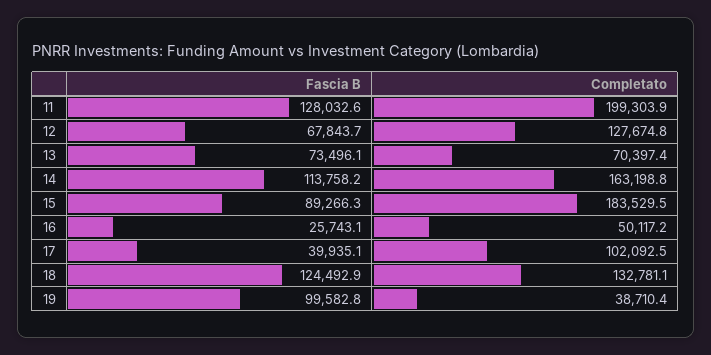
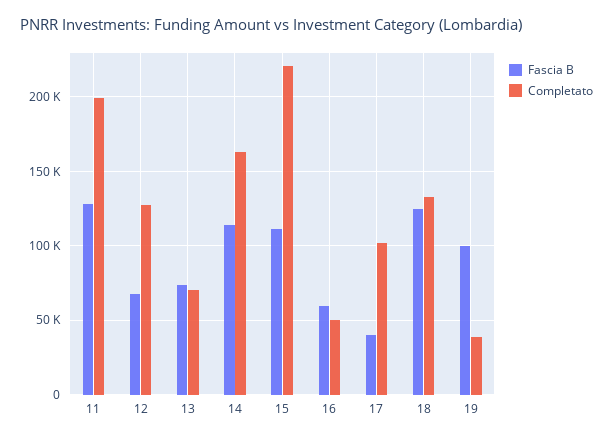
Fascia B, 15: 89266.3 -> 110000
Completato, 15: 183529.5 -> 220000
Fascia B, 16: 25743.1 -> 60000

